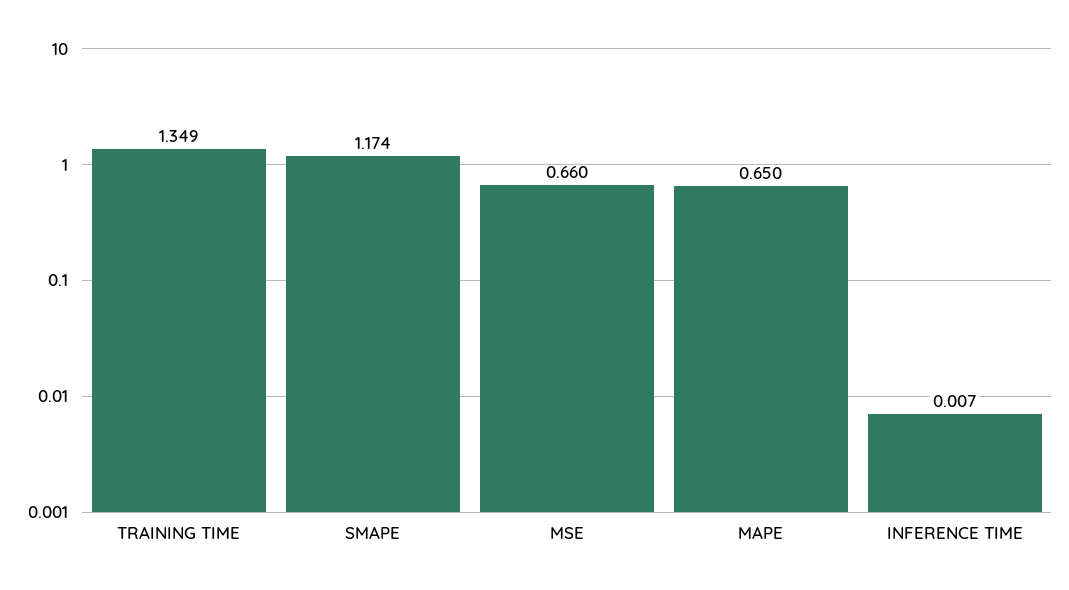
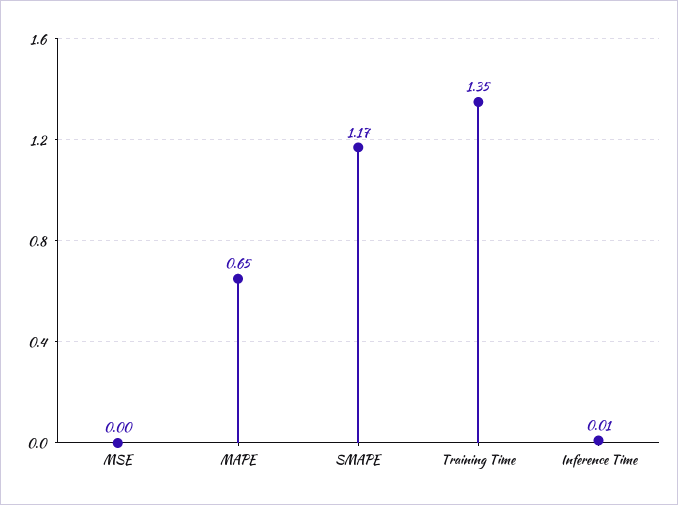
MSE: 0.66 -> 0

